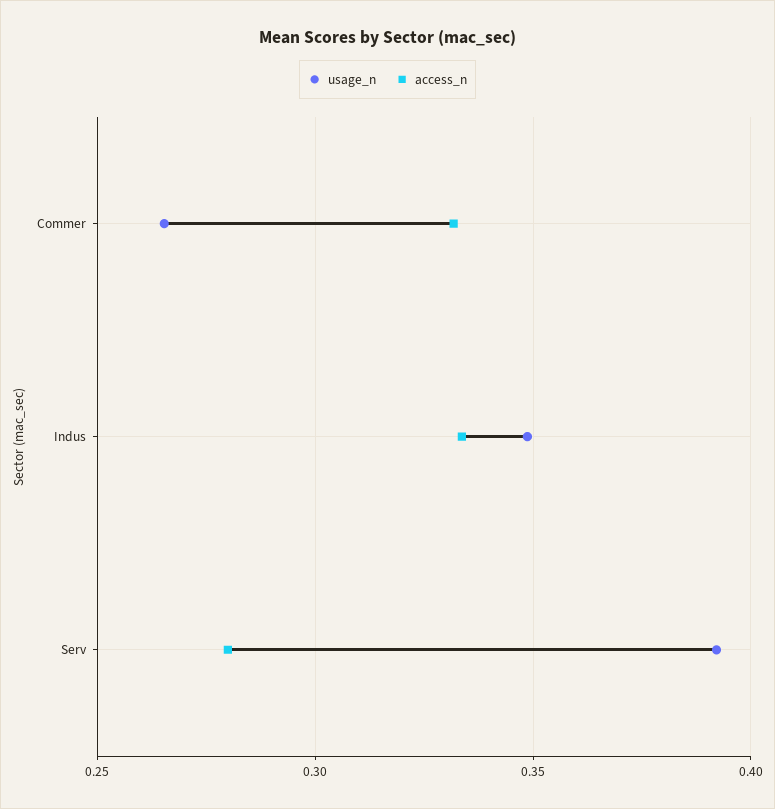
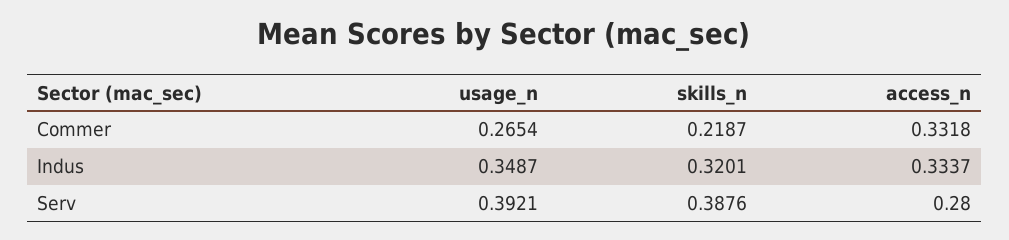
skills_n, Commer: none -> 0.2187
skills_n, Indus: none -> 0.3201
skills_n, Serv: none -> 0.3876

